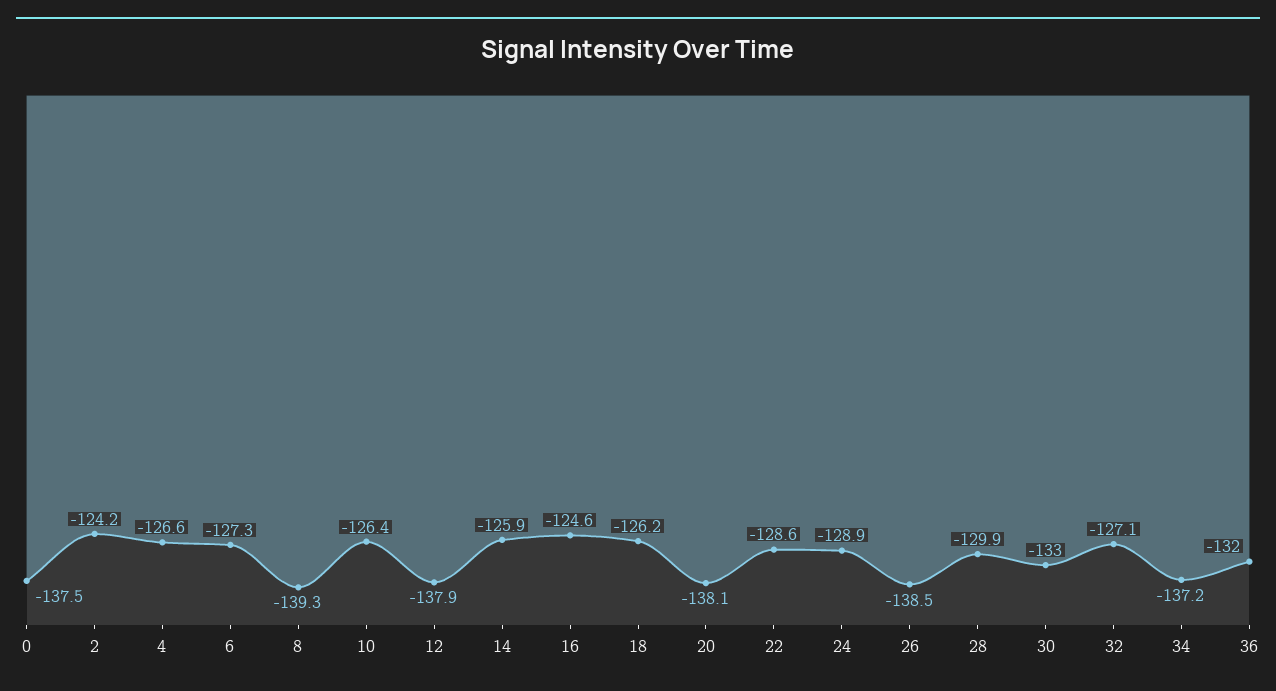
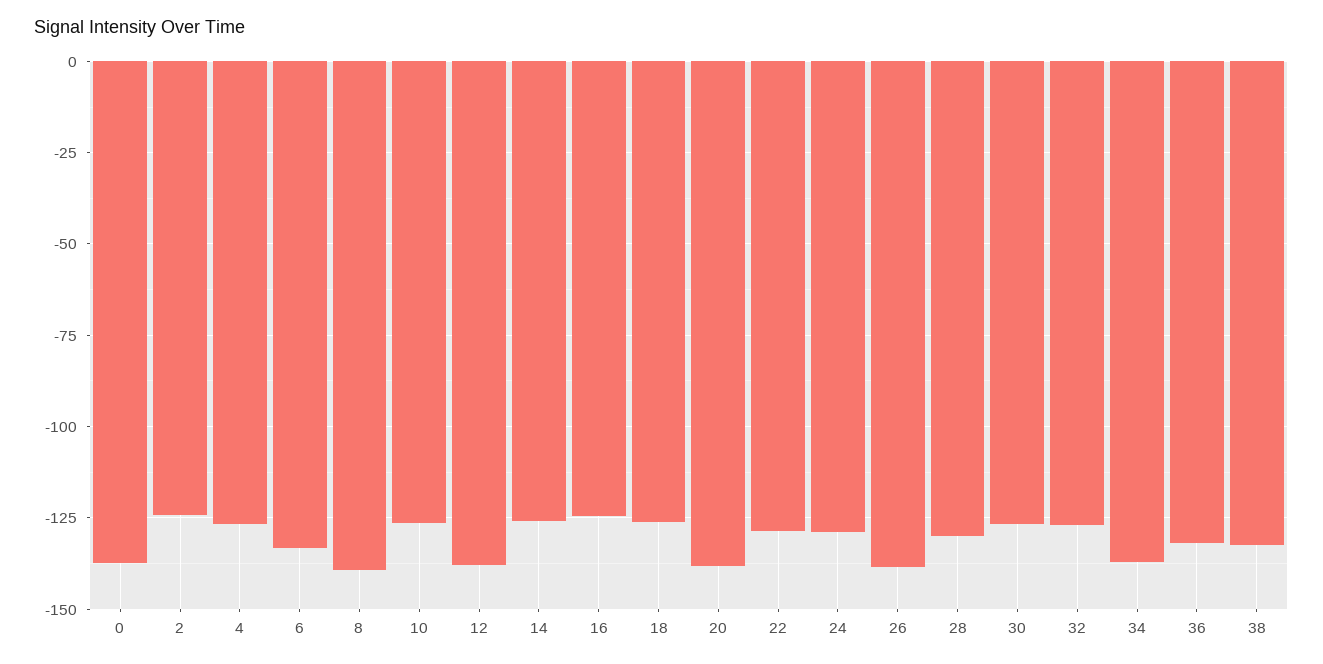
6: -127.3 -> -132.5
30: -133 -> -127.5
38: none -> -132.5

